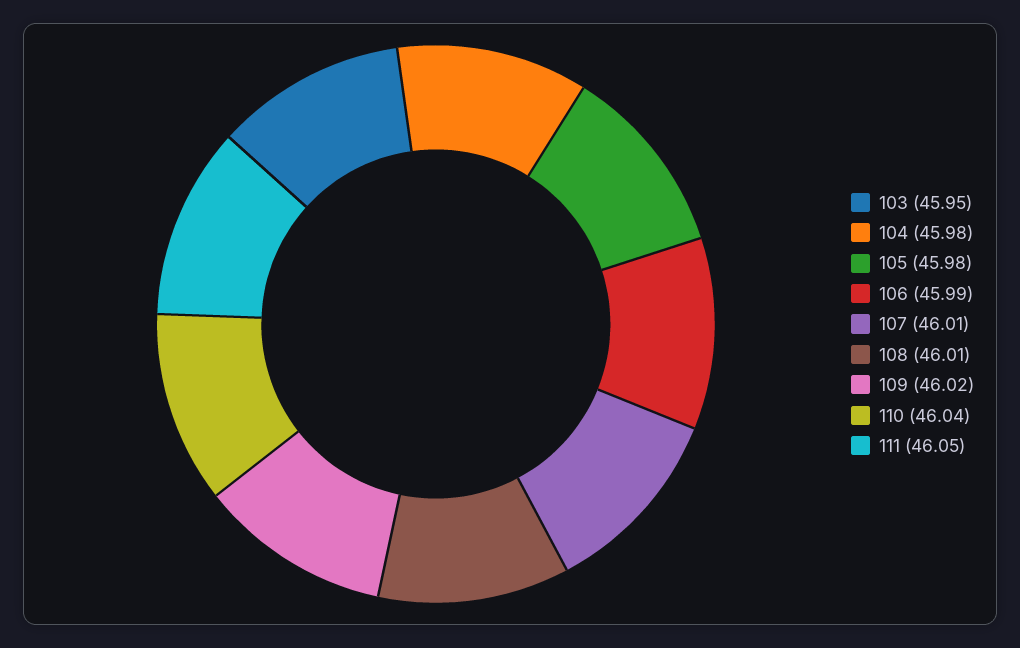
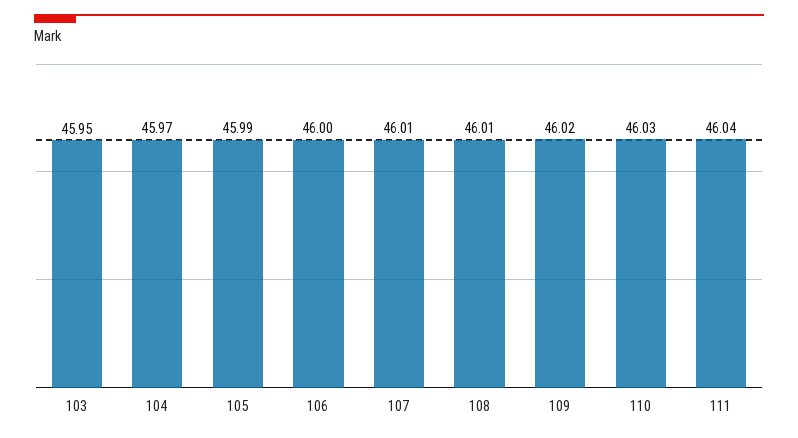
104: 45.98 -> 45.97
105: 45.98 -> 45.99
106: 45.99 -> 46
110: 46.04 -> 46.03
111: 46.05 -> 46.04

